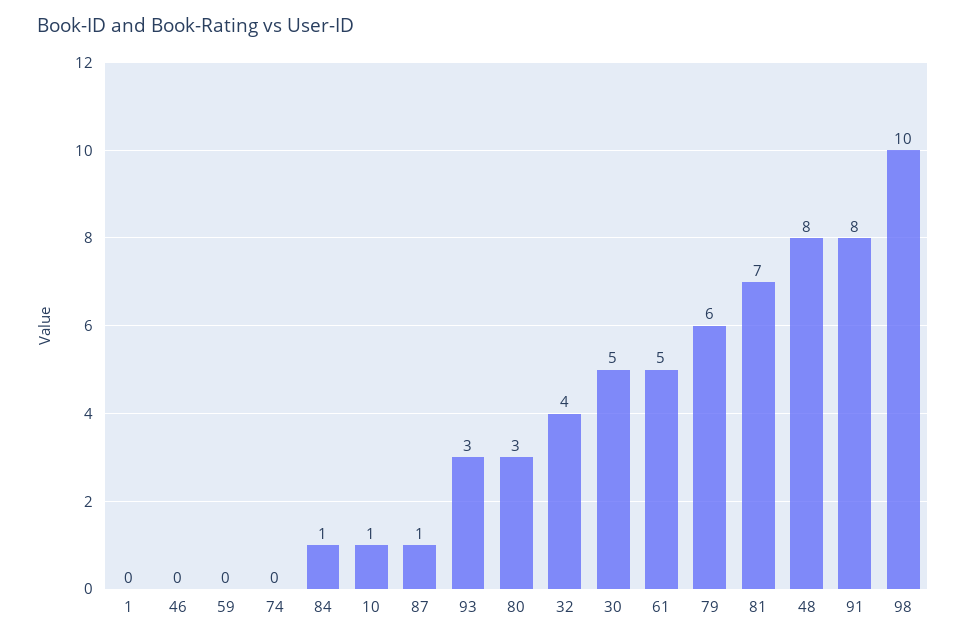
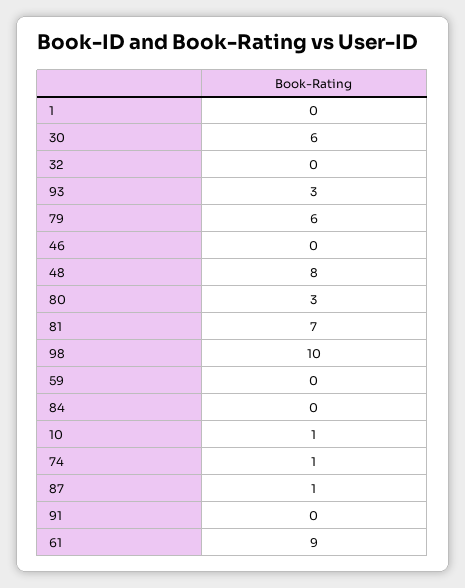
74: 0 -> 1
84: 1 -> 0
32: 4 -> 0
30: 5 -> 6
61: 5 -> 9
91: 8 -> 0

